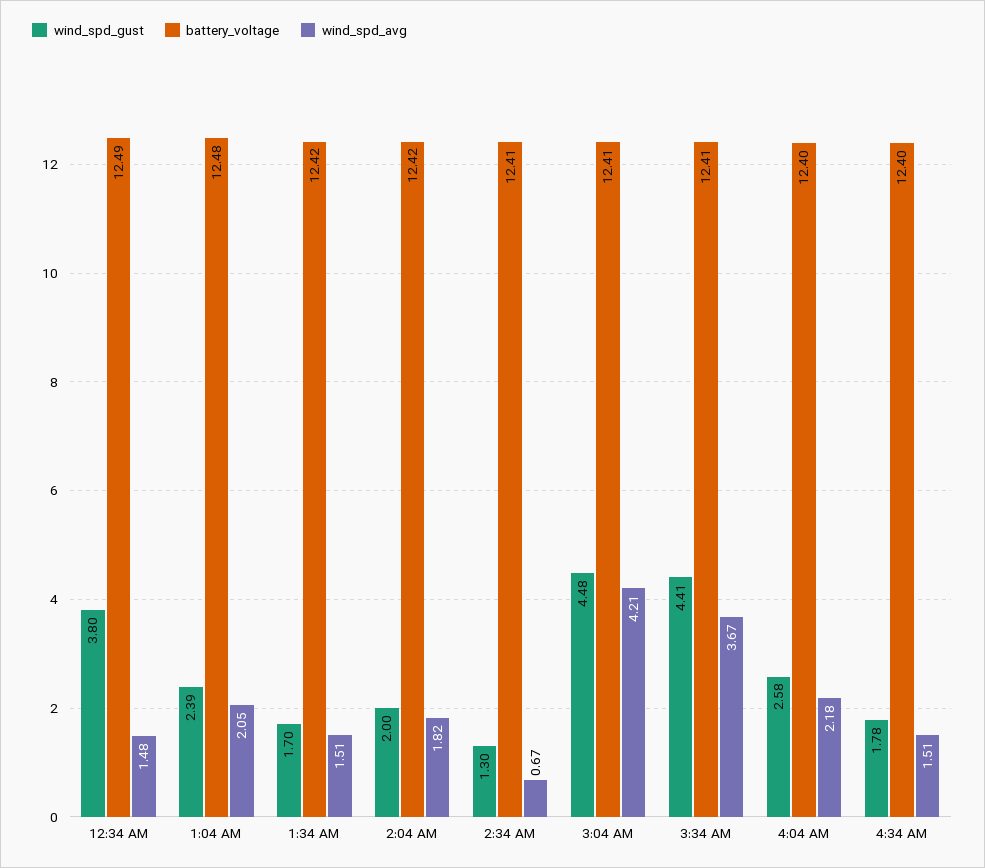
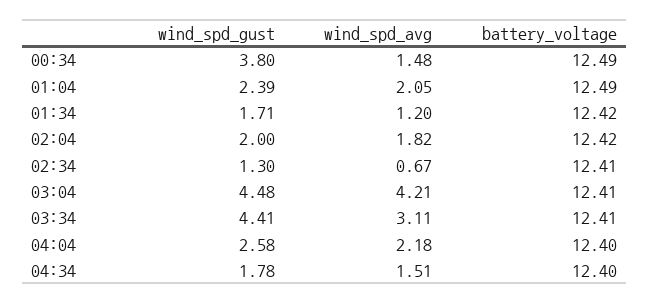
battery_voltage, 1:04 AM: 12.48 -> 12.49
wind_spd_gust, 1:34 AM: 1.7 -> 1.71
wind_spd_avg, 1:34 AM: 1.51 -> 1.2
wind_spd_avg, 3:34 AM: 3.67 -> 3.11

